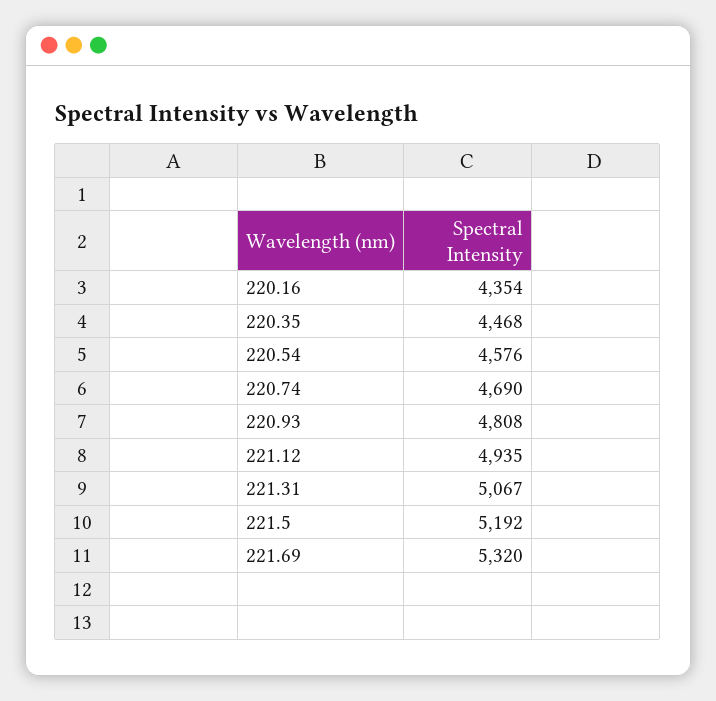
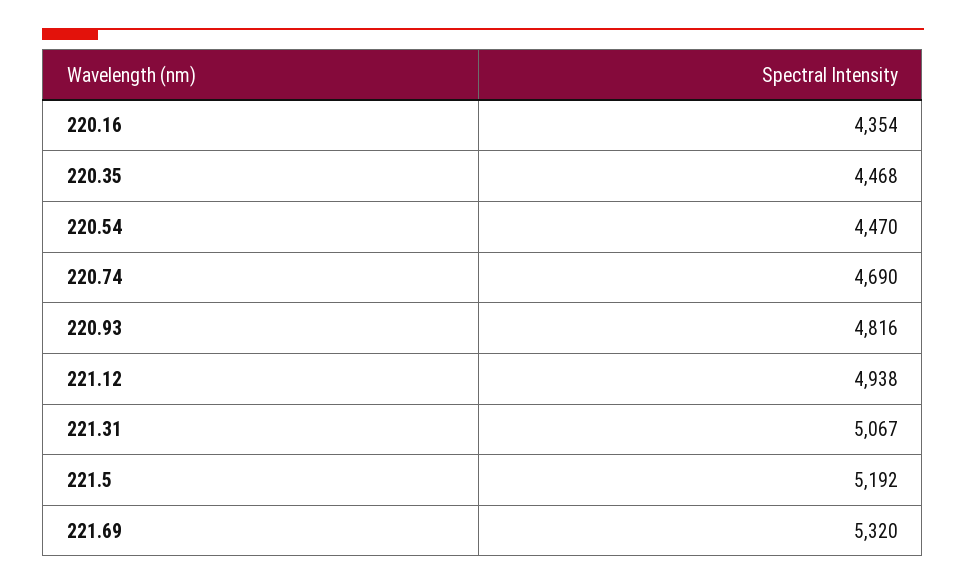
220.54: 4576 -> 4470
220.93: 4808 -> 4816
221.12: 4935 -> 4938

